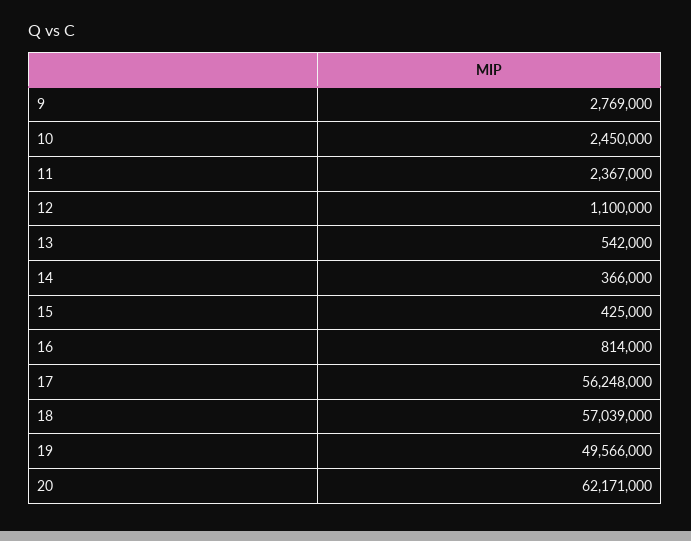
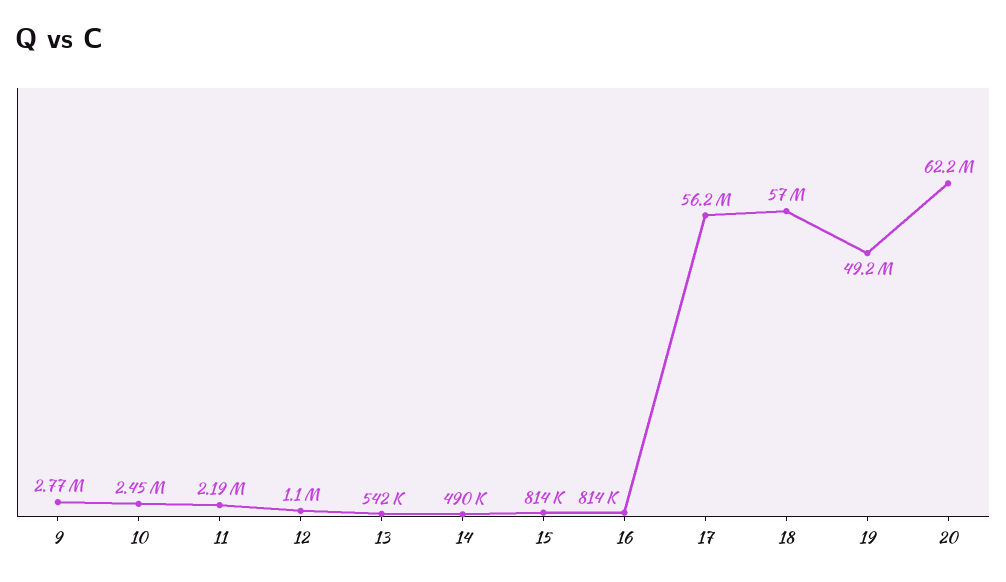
11: 2367000 -> 2190000
14: 366000 -> 490000
15: 425000 -> 814000
19: 49566000 -> 49200000

